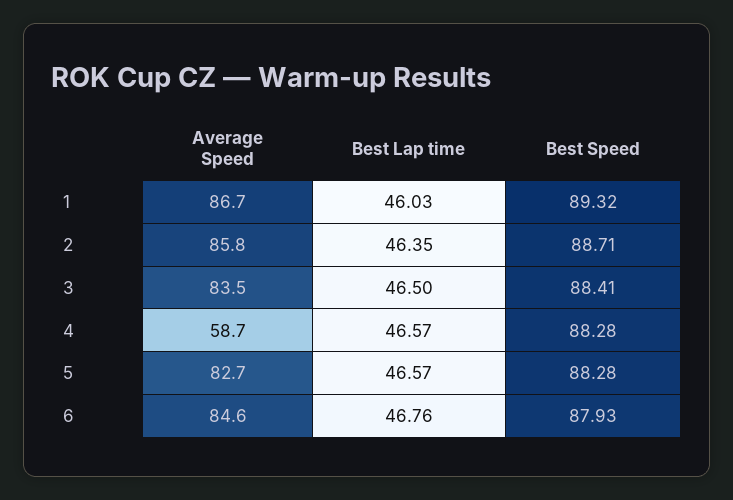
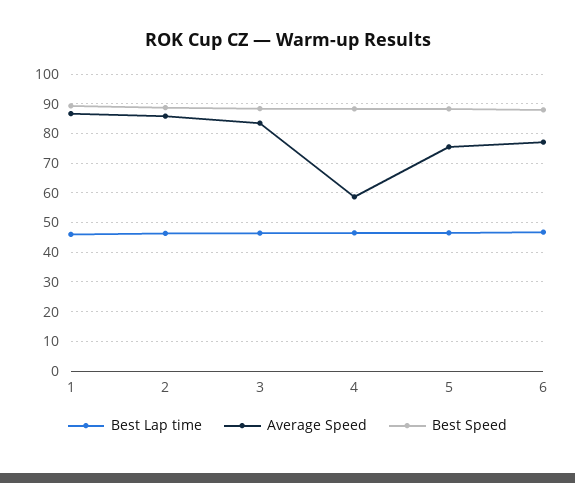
Average Speed, 5: 82.7 -> 75
Average Speed, 6: 84.6 -> 77.5

